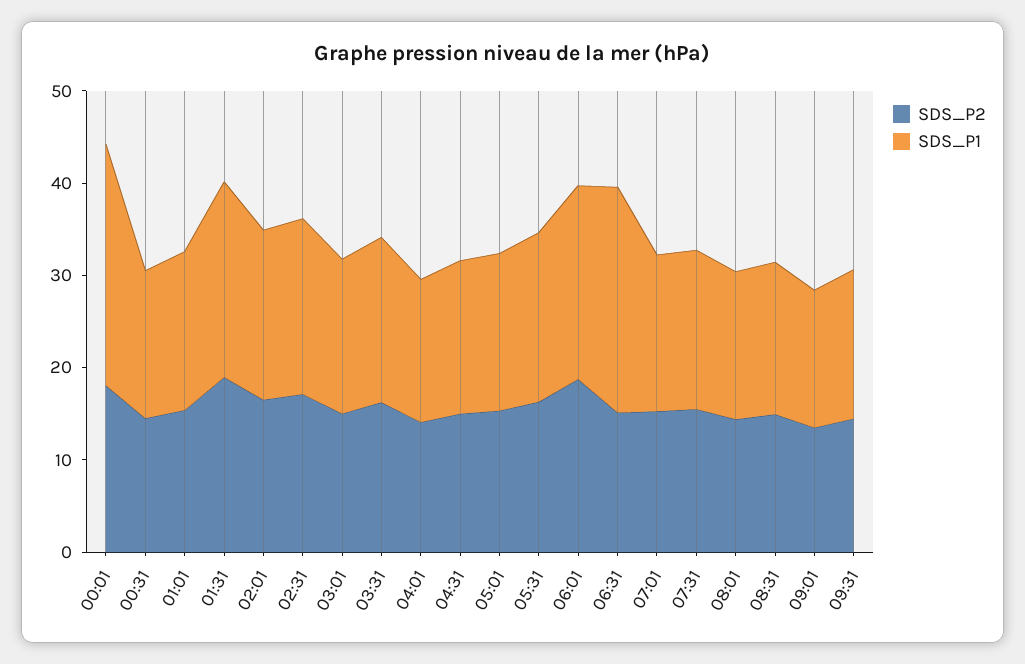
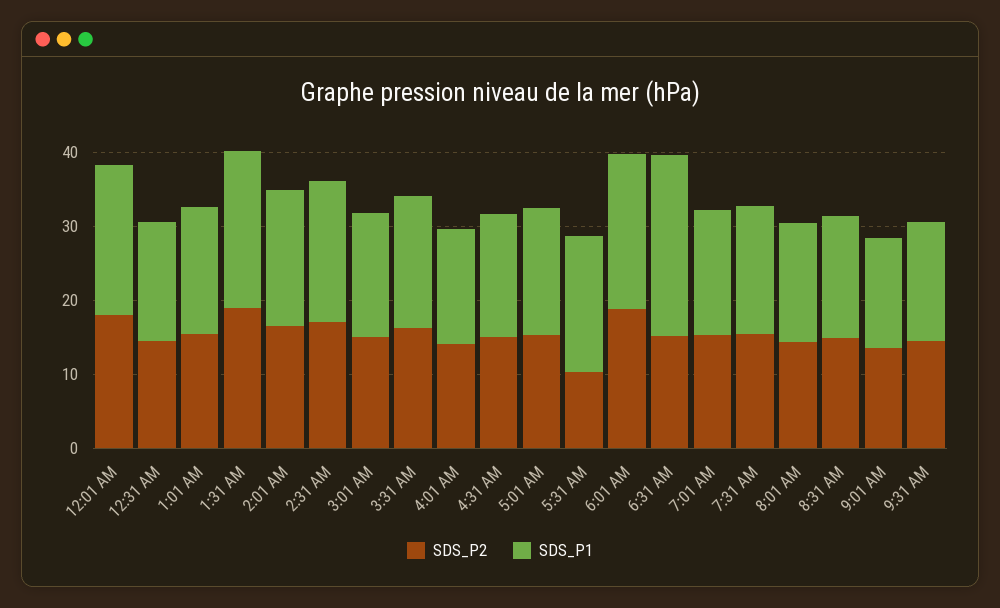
SDS_P1, 00:01: 26 -> 20
SDS_P2, 05:31: 16 -> 10

